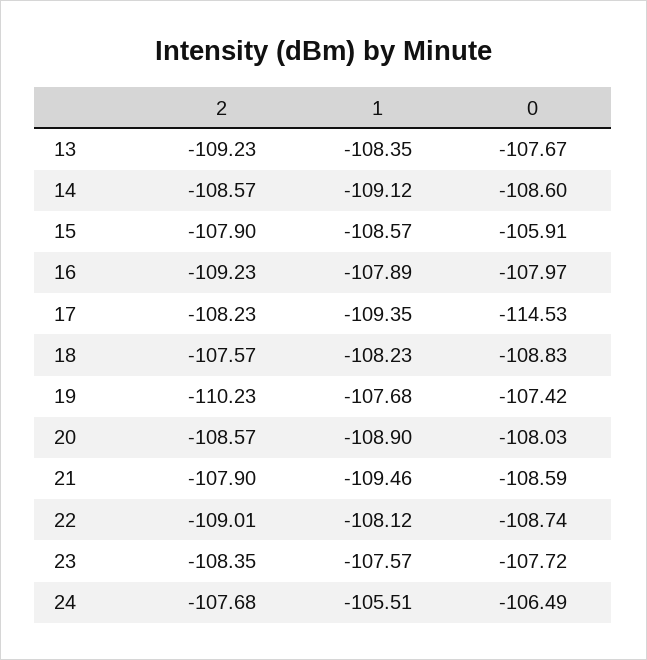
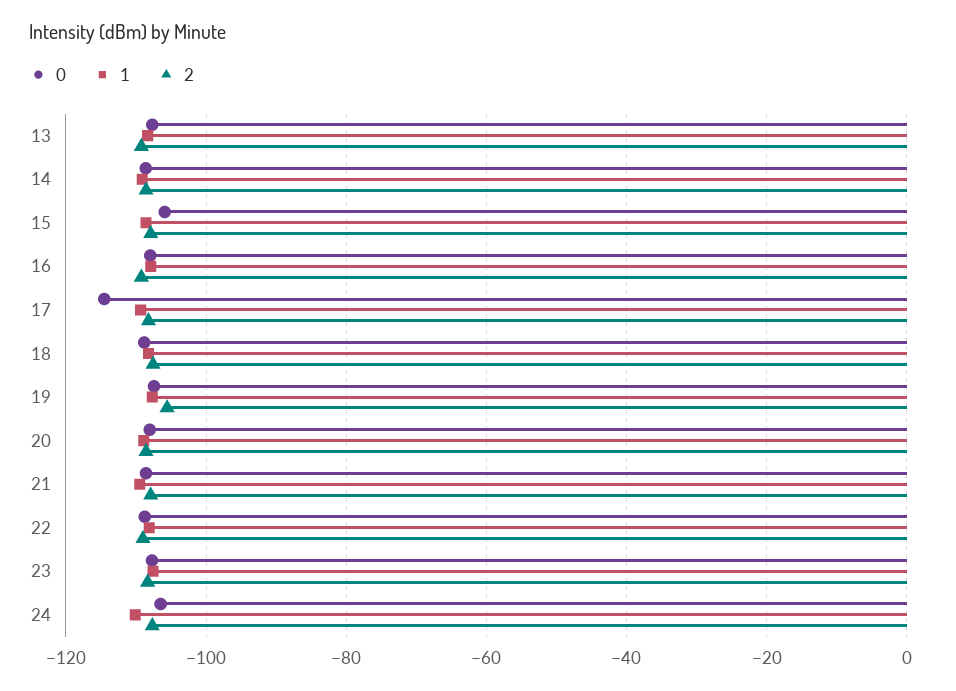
2, 19: -110.23 -> -106
1, 24: -105.51 -> -110

